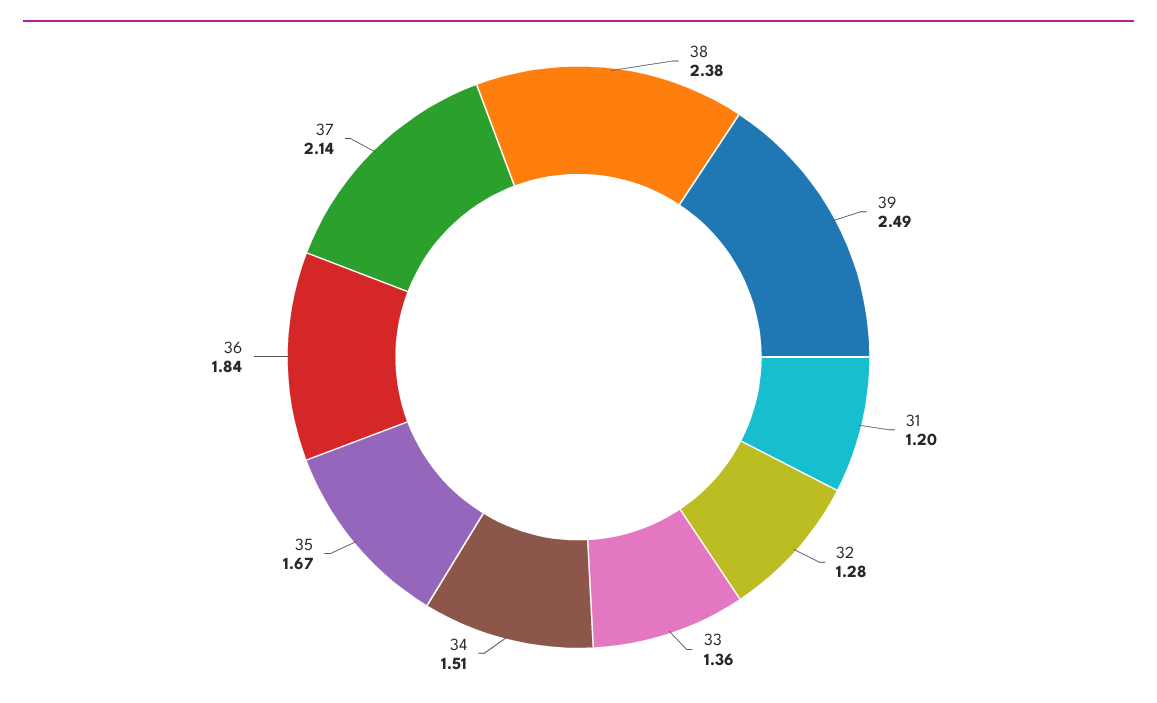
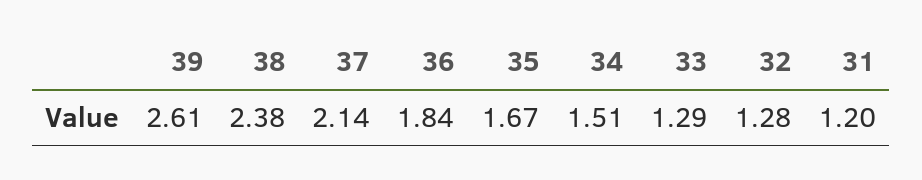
39: 2.49 -> 2.61
33: 1.36 -> 1.29

